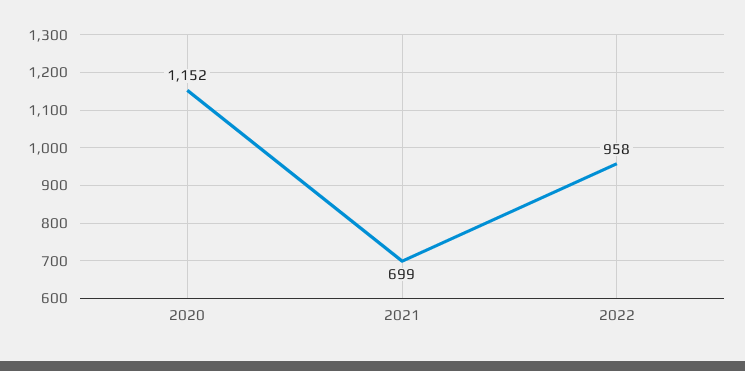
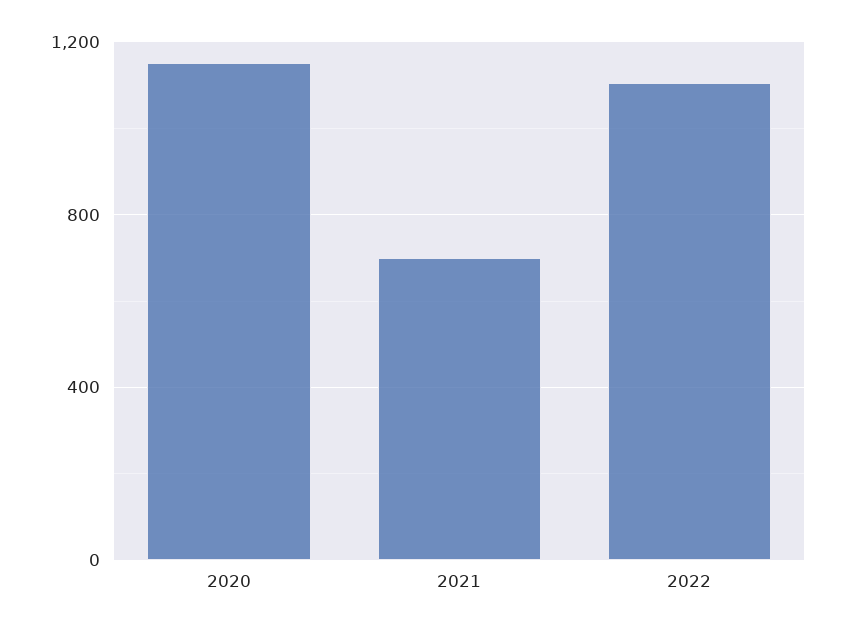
2022: 958 -> 1100

